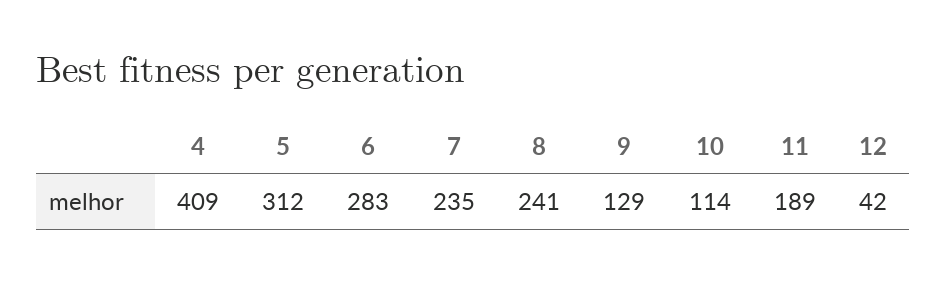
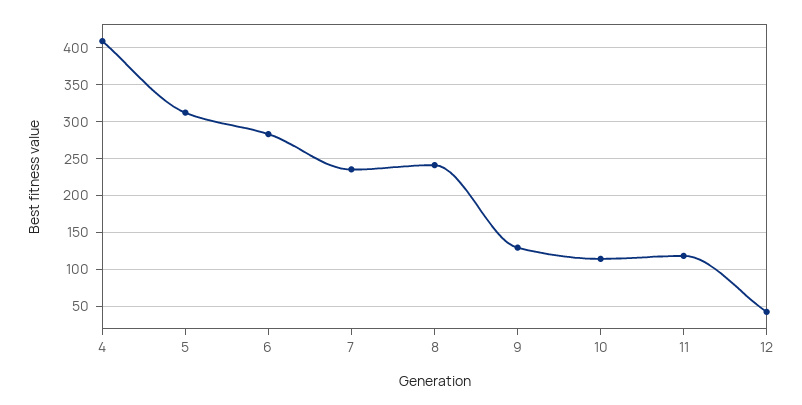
11: 189 -> 120

